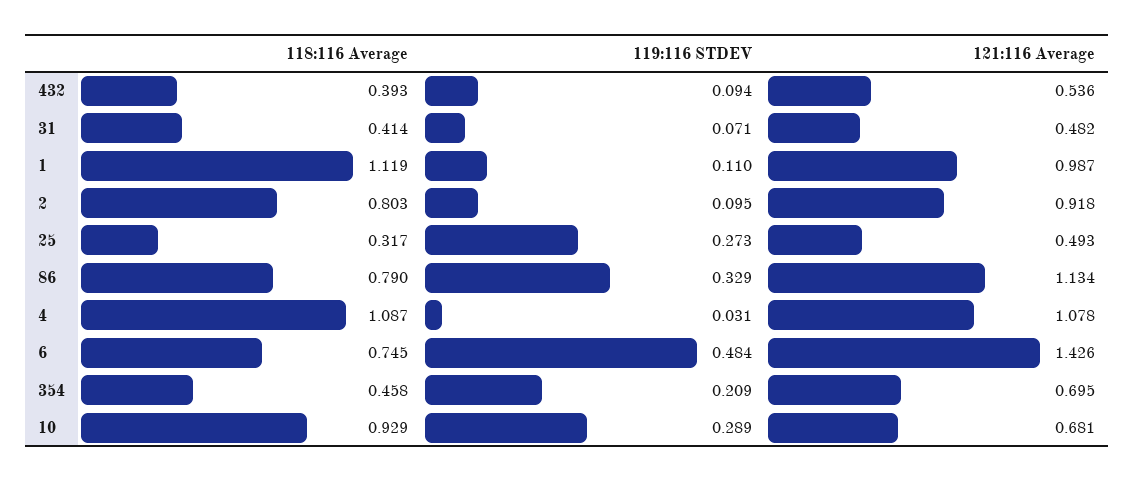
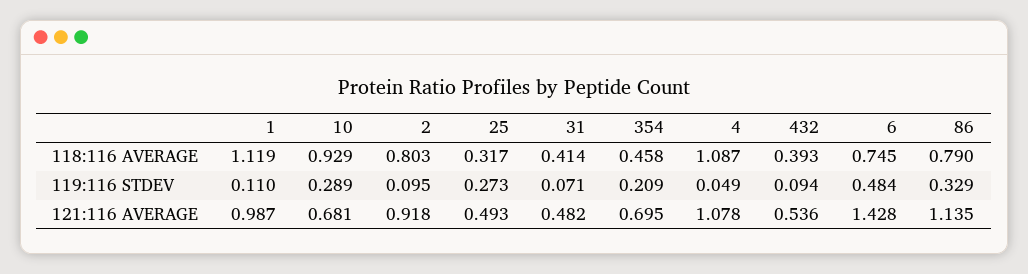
121:116 Average, 86: 1.134 -> 1.135
119:116 STDEV, 4: 0.031 -> 0.049
121:116 Average, 6: 1.426 -> 1.428

